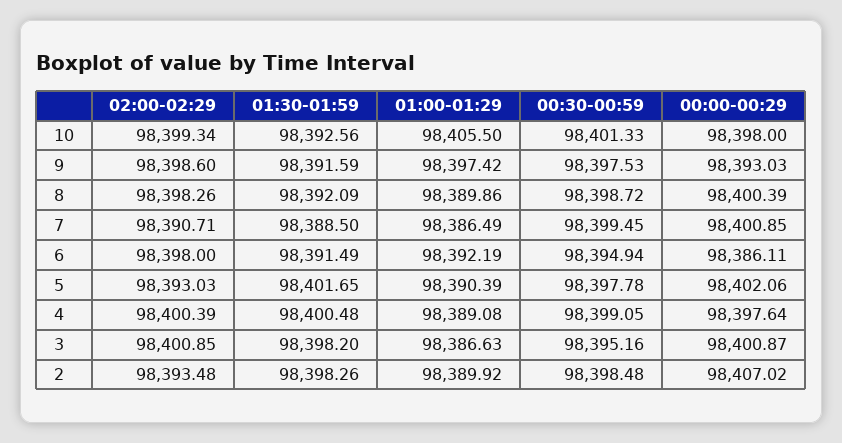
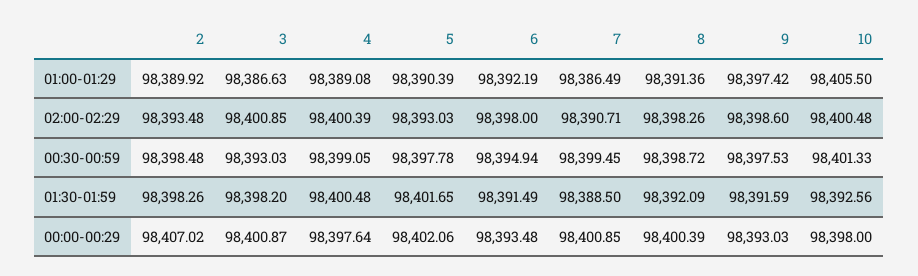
02:00-02:29, 10: 98399.34 -> 98400.48
01:00-01:29, 8: 98389.86 -> 98391.36
00:00-00:29, 6: 98386.11 -> 98393.48
00:30-00:59, 3: 98395.16 -> 98393.03

